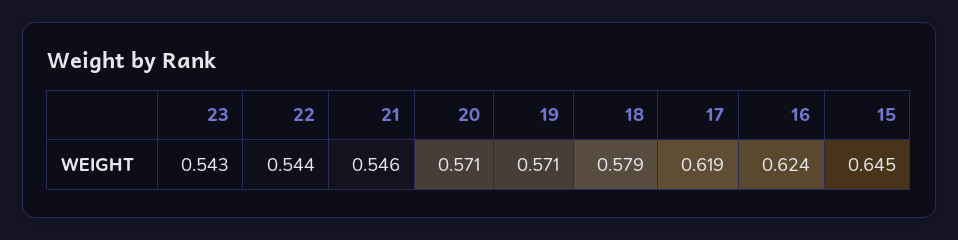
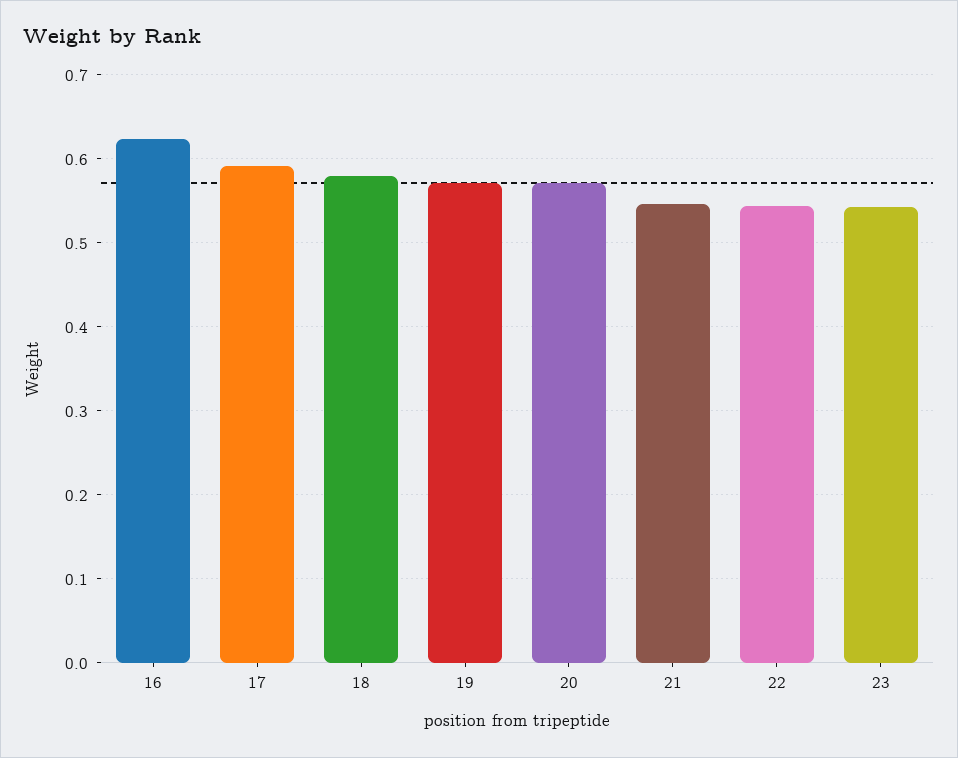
17: 0.619 -> 0.59
15: 0.645 -> none

